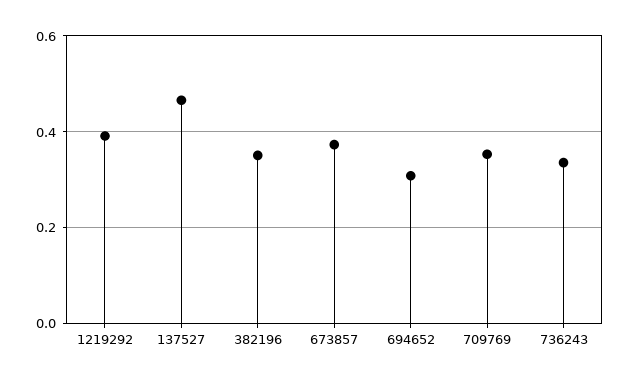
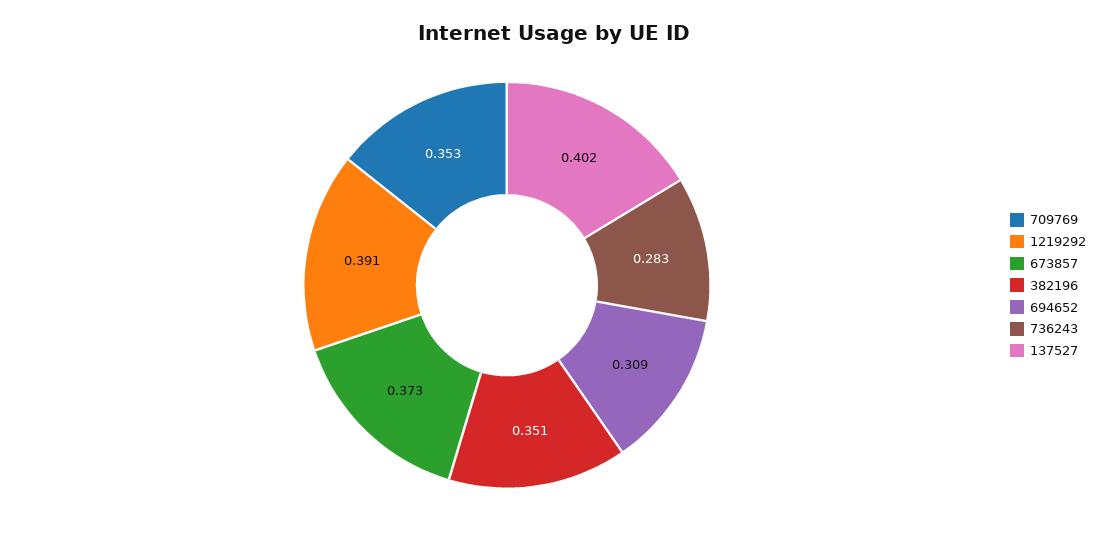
137527: 0.46 -> 0.402
736243: 0.34 -> 0.283

